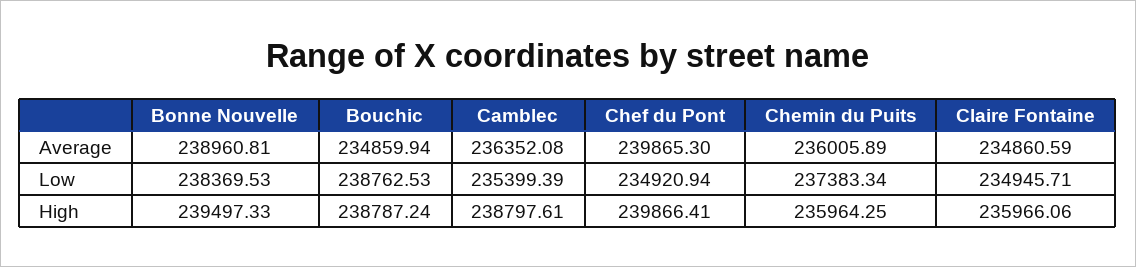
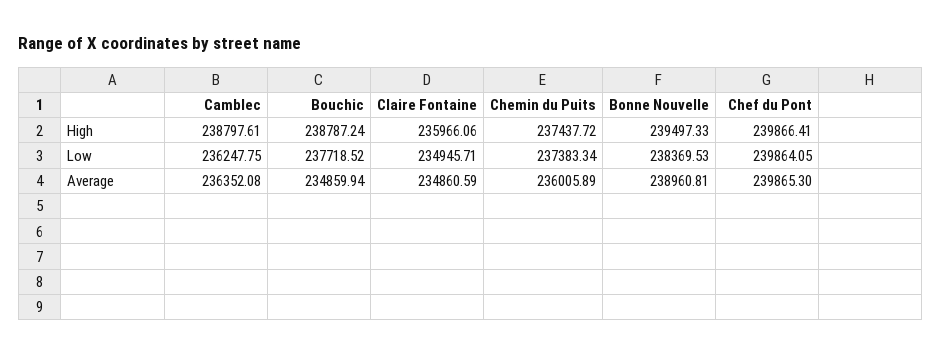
Bouchic, Low: 238762.53 -> 237718.52
Camblec, Low: 235399.39 -> 236247.75
Chef du Pont, Low: 234920.94 -> 239864.05
Chemin du Puits, High: 235964.25 -> 237437.72

